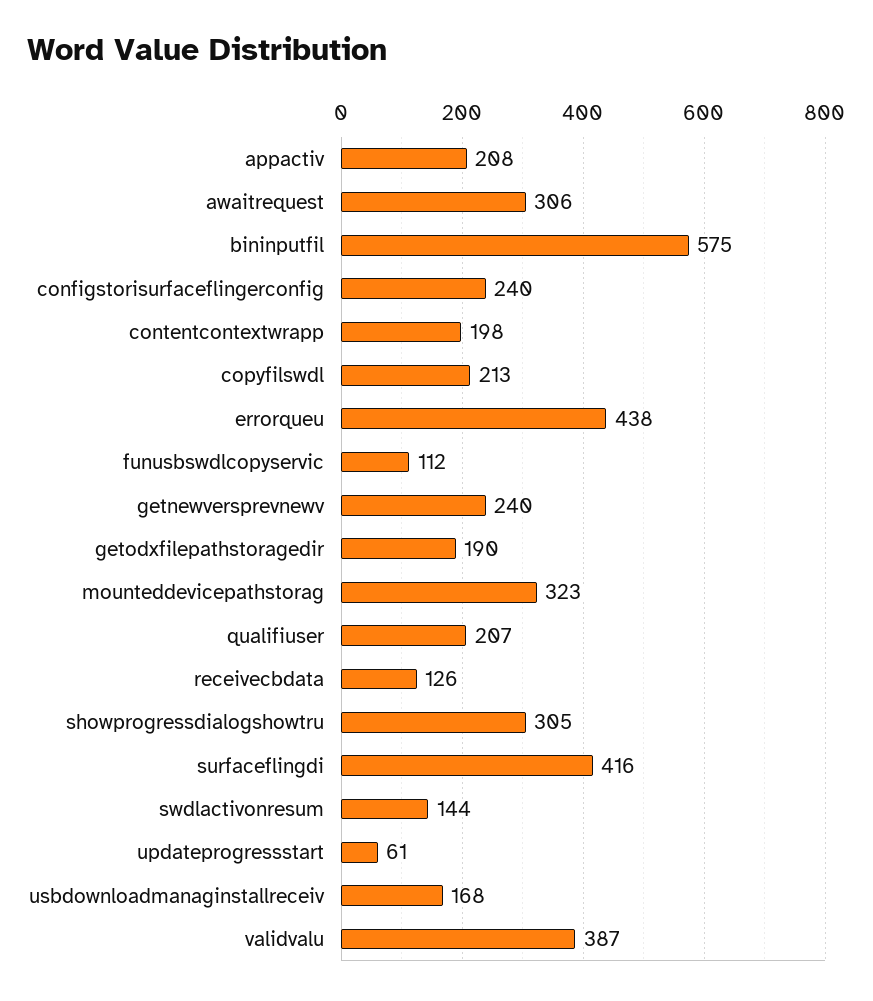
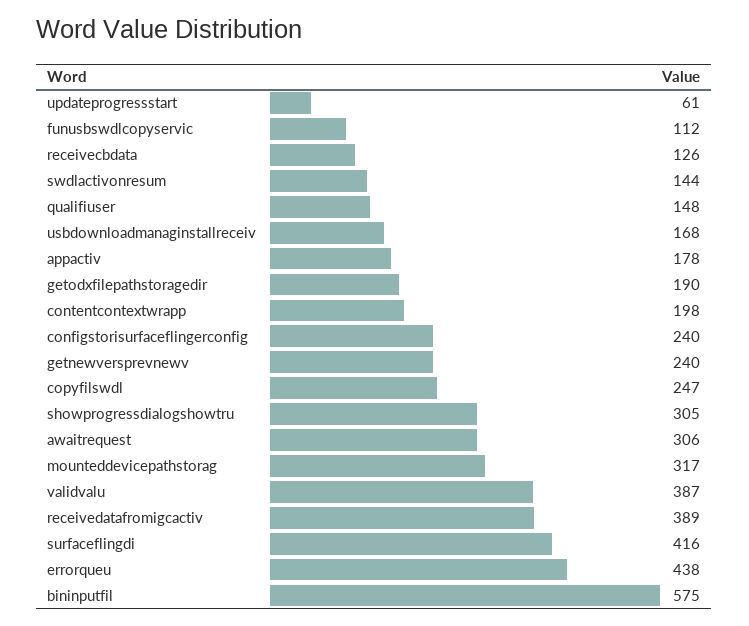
appactiv: 208 -> 178
copyfilswdl: 213 -> 247
mounteddevicepathstorag: 323 -> 317
qualifiuser: 207 -> 148
receivedatafromigcactiv: none -> 389

